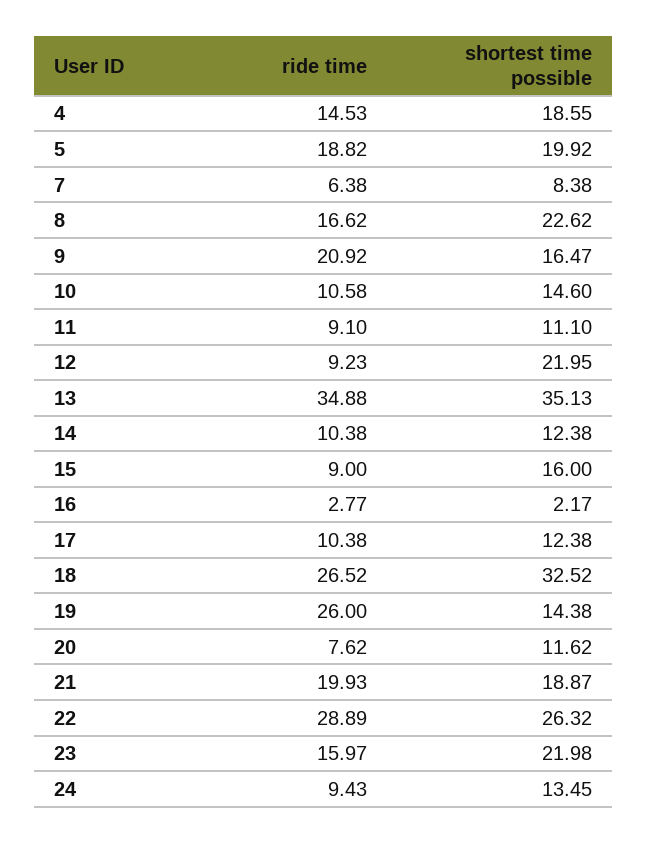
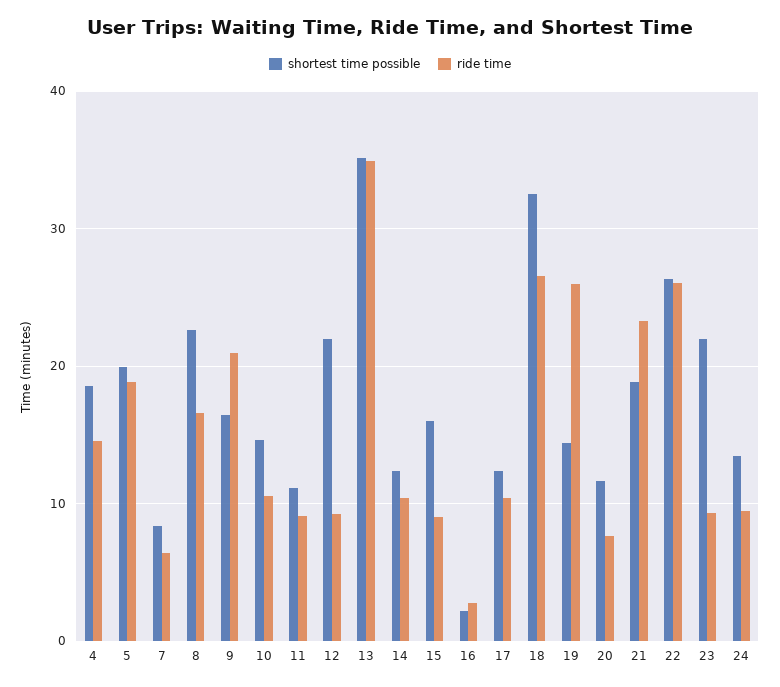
ride time, 21: 19.93 -> 23
ride time, 22: 28.89 -> 26
ride time, 23: 15.97 -> 9

